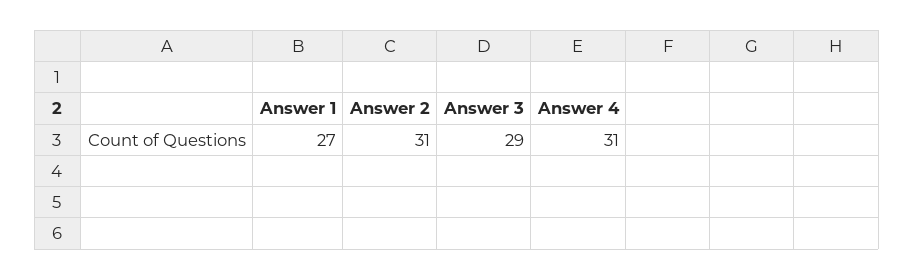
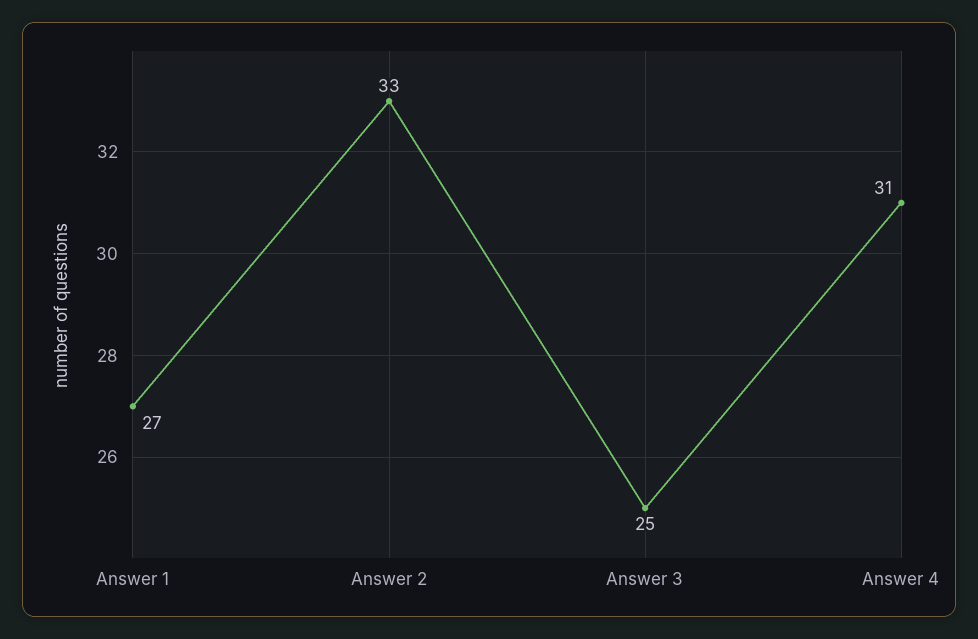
Answer 2: 31 -> 33
Answer 3: 29 -> 25

